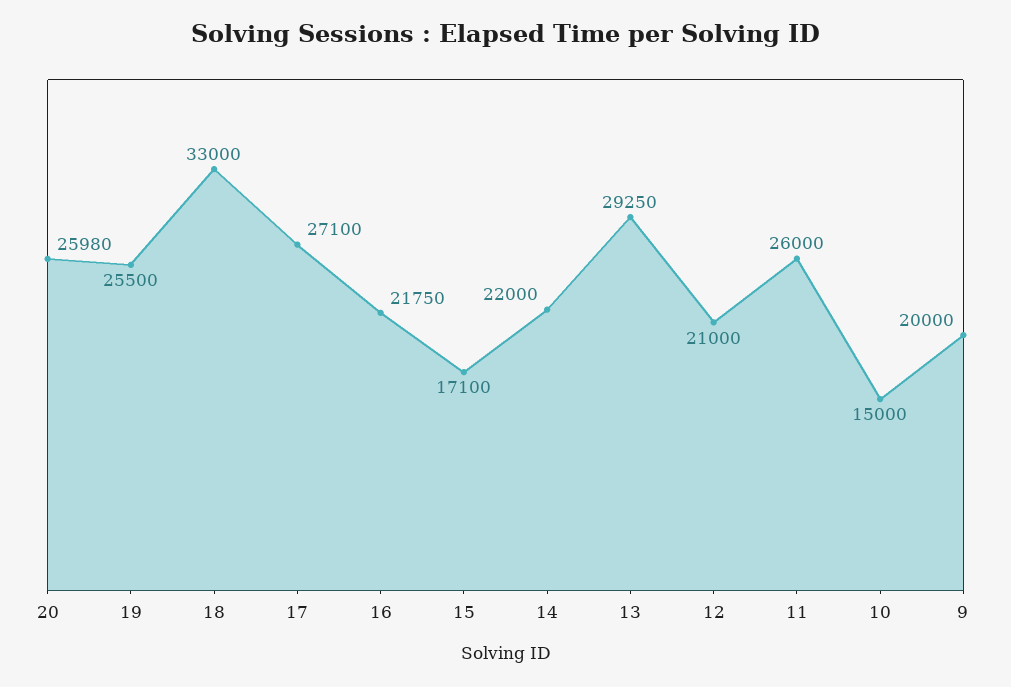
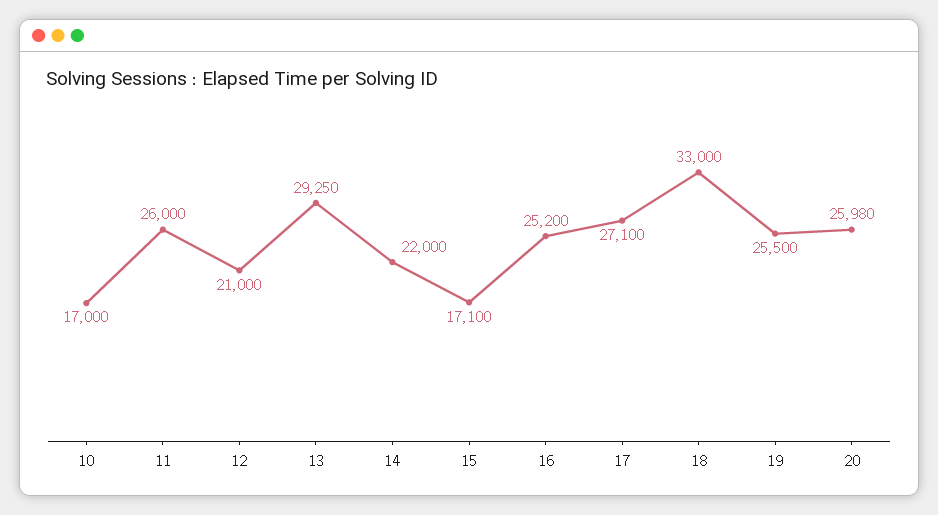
16: 21750 -> 25200
10: 15000 -> 17000
9: 20000 -> none

